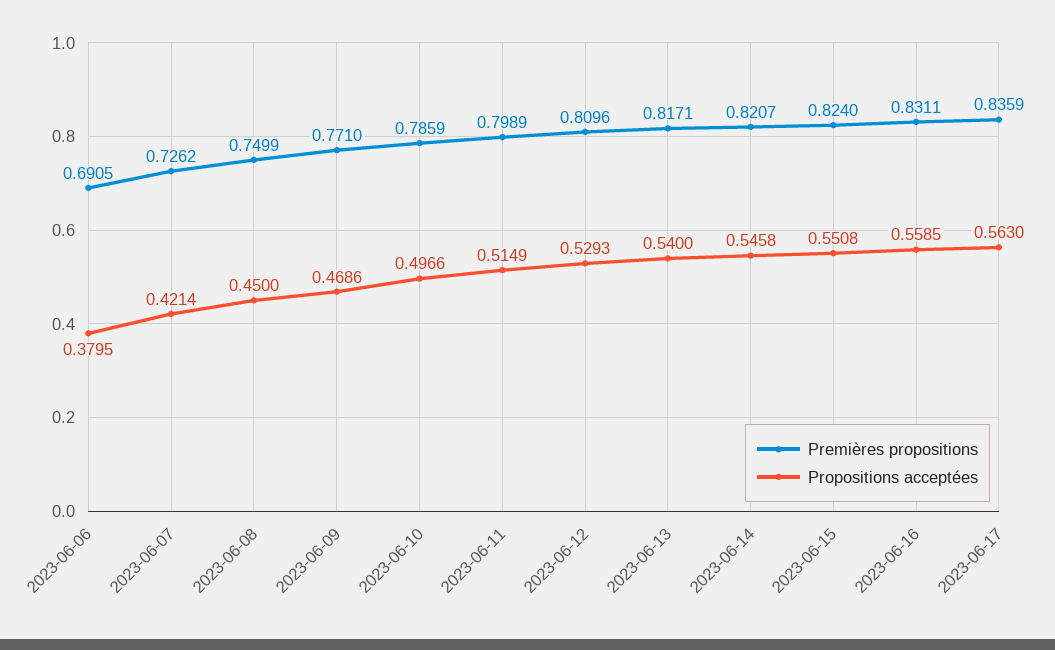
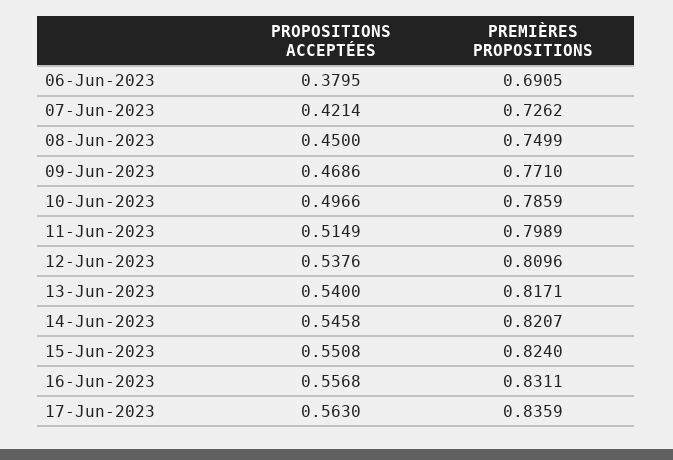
Propositions acceptées, 2023-06-12: 0.5293 -> 0.5376
Propositions acceptées, 2023-06-16: 0.5585 -> 0.5568

